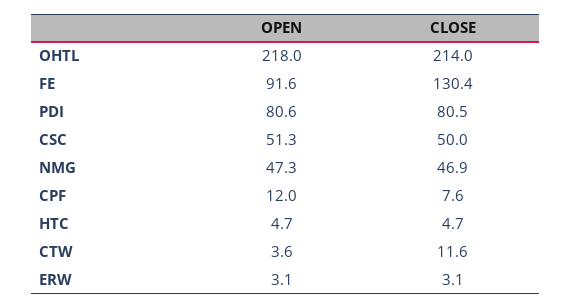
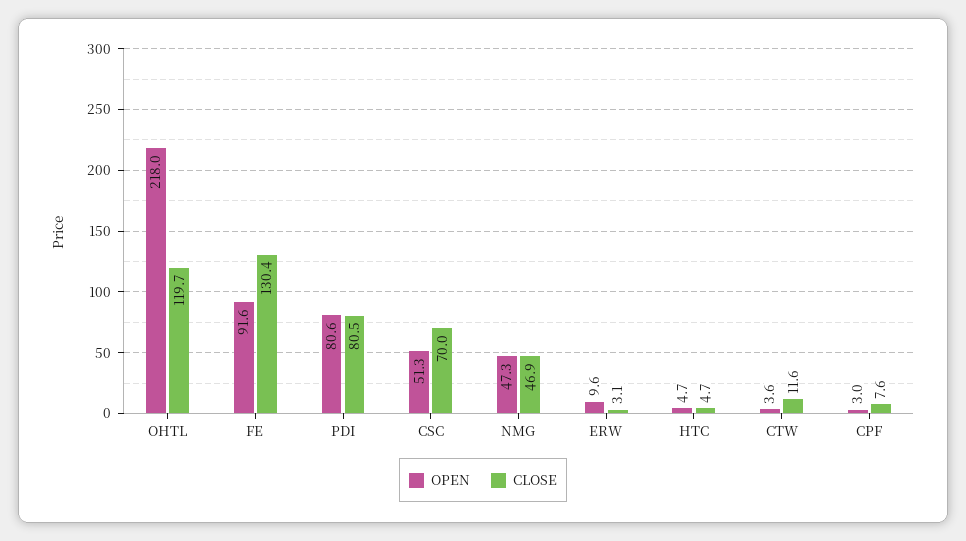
CLOSE, OHTL: 214 -> 119.7
CLOSE, CSC: 50 -> 70
OPEN, CPF: 12 -> 3
OPEN, ERW: 3.1 -> 9.6

